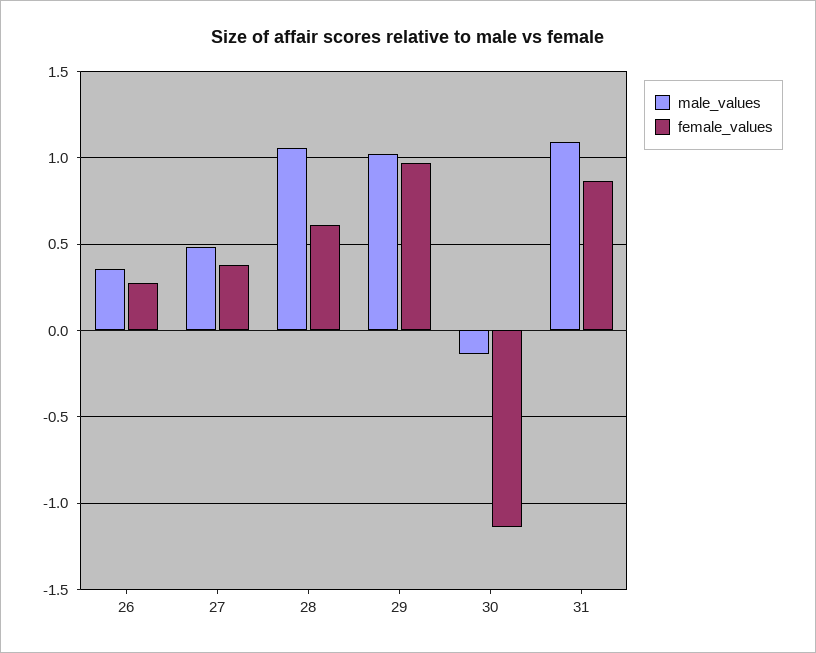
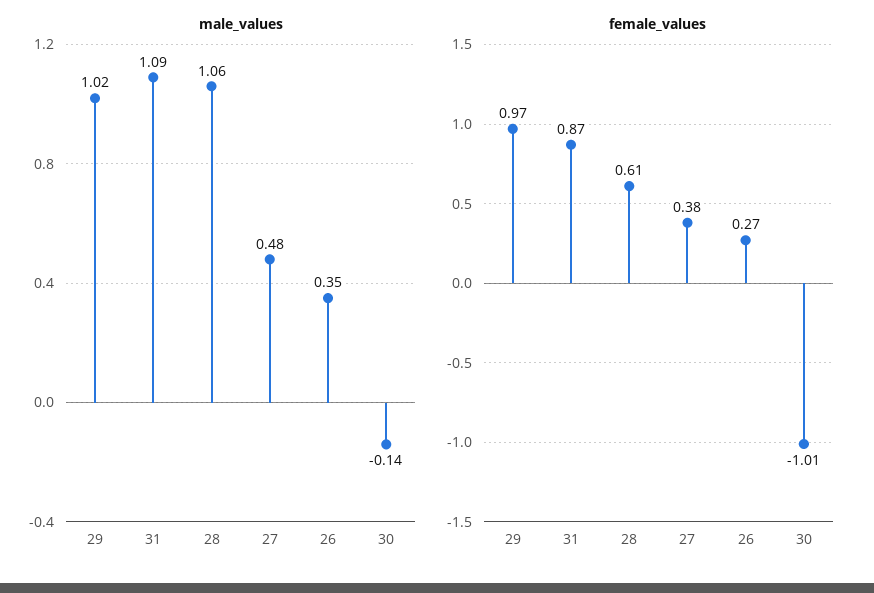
female_values, 30: -1.15 -> -1.01

